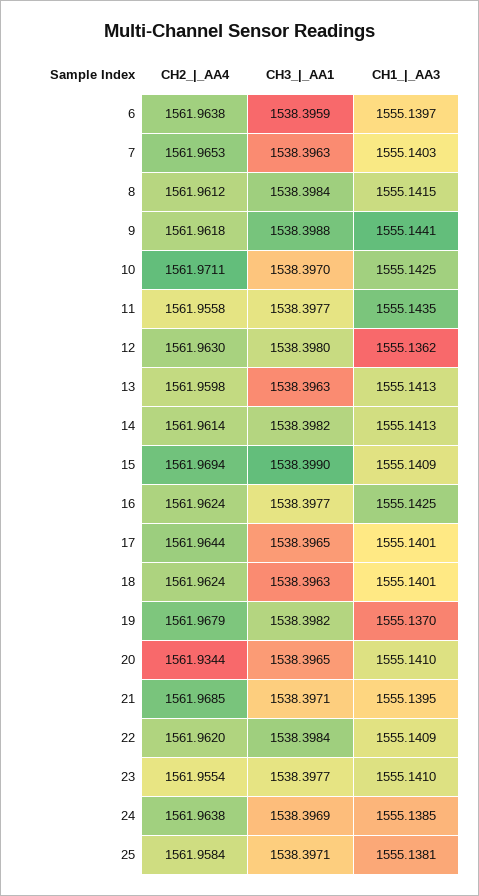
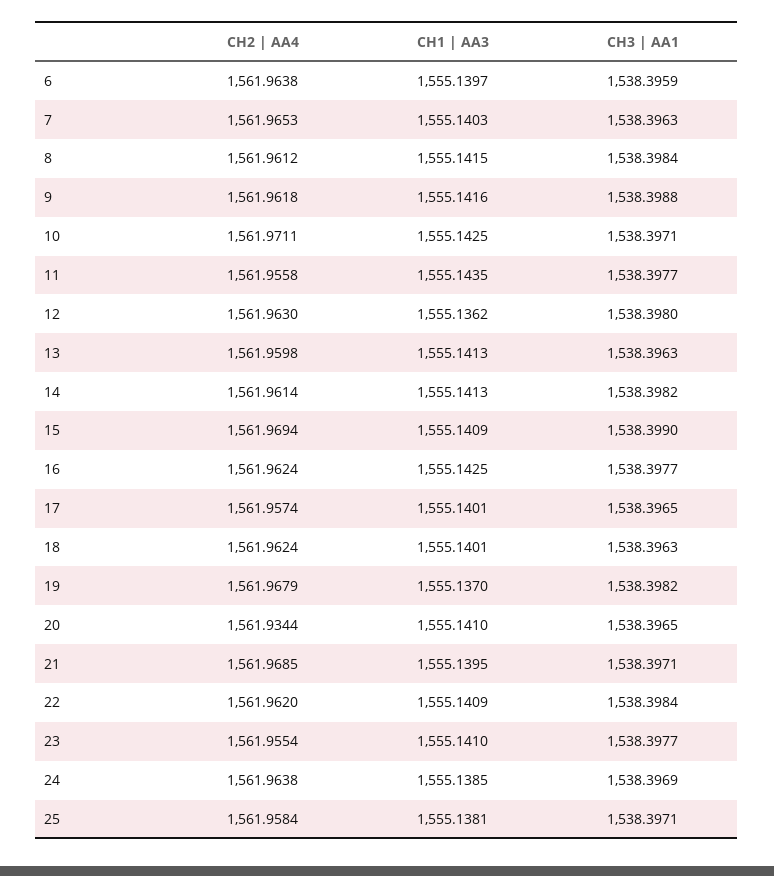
CH1_|_AA3, 9: 1555.1441 -> 1555.1416
CH3_|_AA1, 10: 1538.397 -> 1538.3971
CH2_|_AA4, 17: 1561.9644 -> 1561.9574

